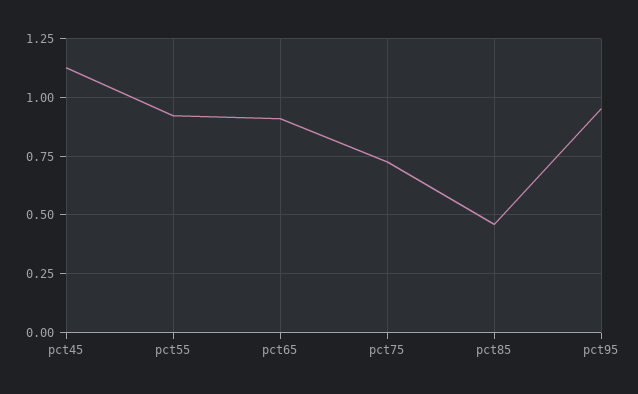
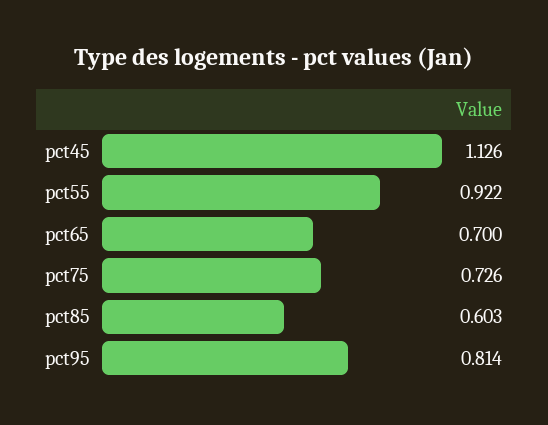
pct65: 0.9 -> 0.7
pct85: 0.45 -> 0.603
pct95: 0.95 -> 0.814

